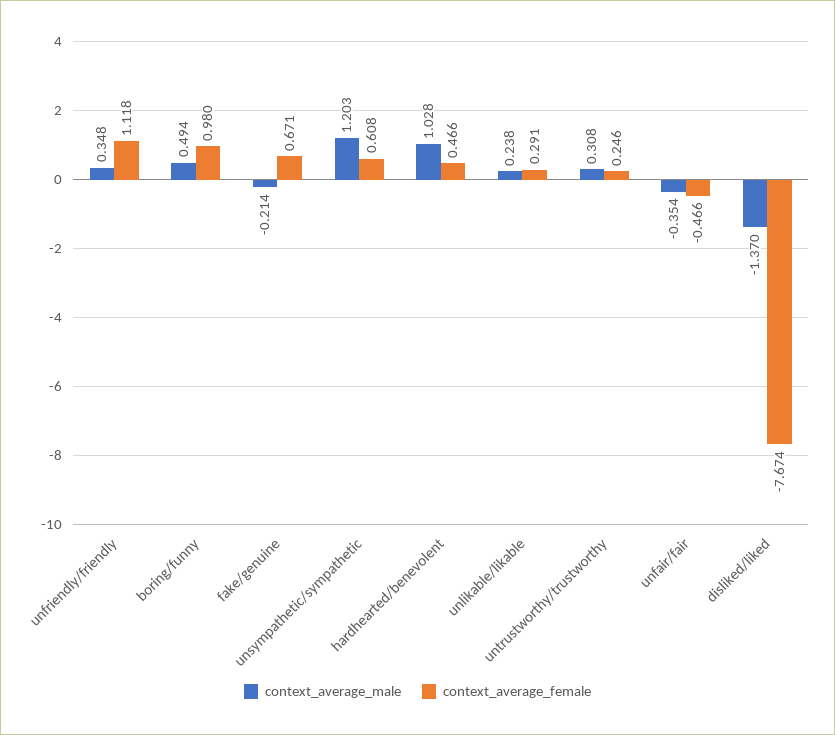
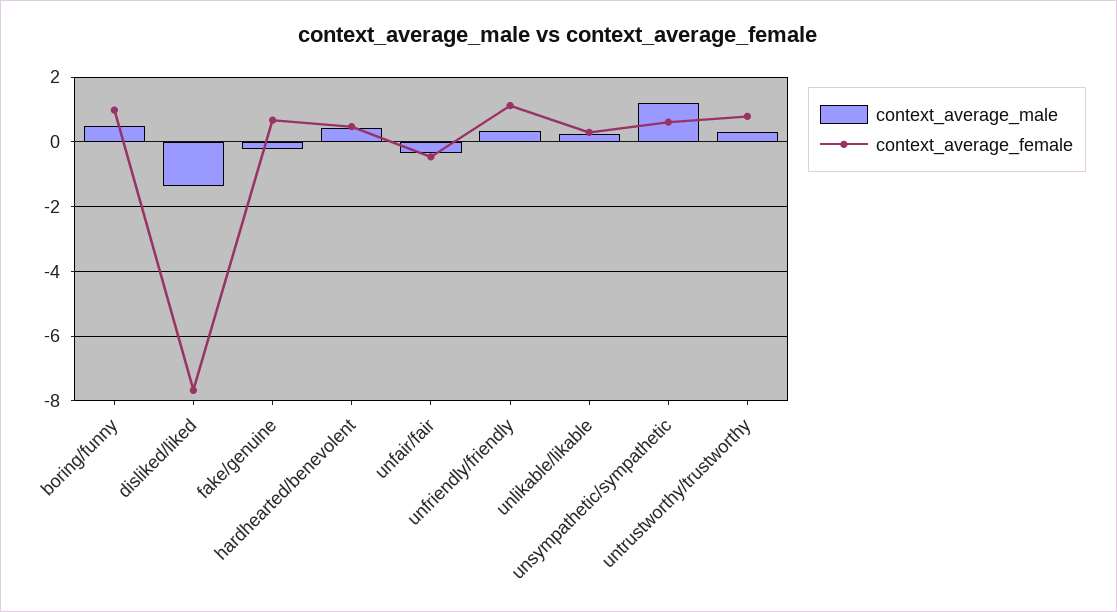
context_average_male, hardhearted/benevolent: 1.028 -> 0.4
context_average_female, untrustworthy/trustworthy: 0.246 -> 0.8

